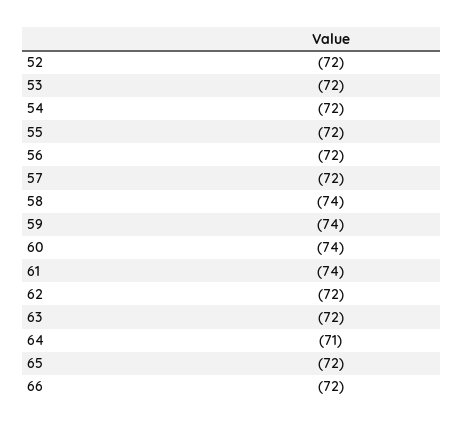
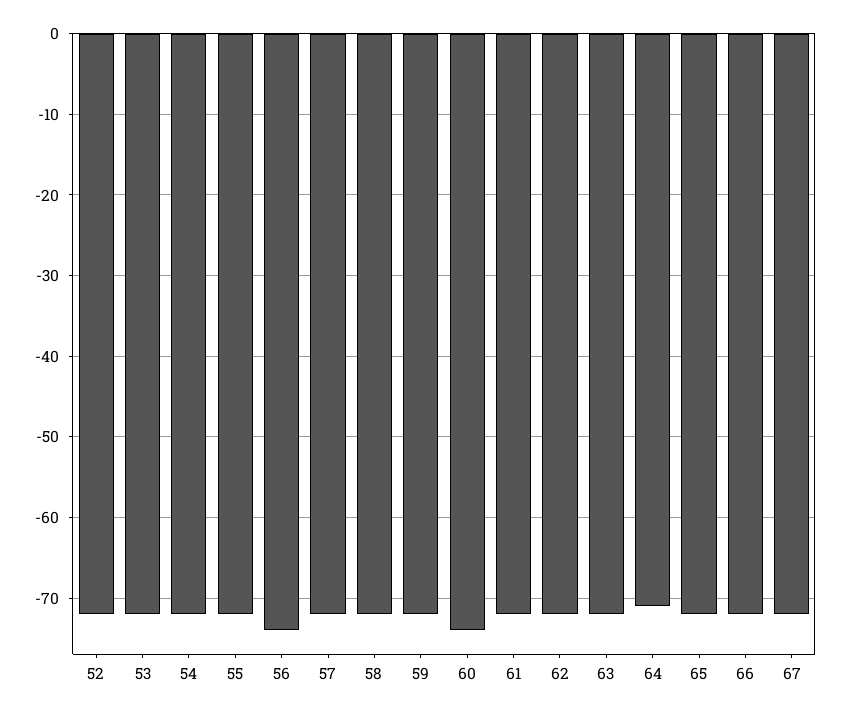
56: -72 -> -74
58: -74 -> -72
59: -74 -> -72
61: -74 -> -72
67: none -> -72

